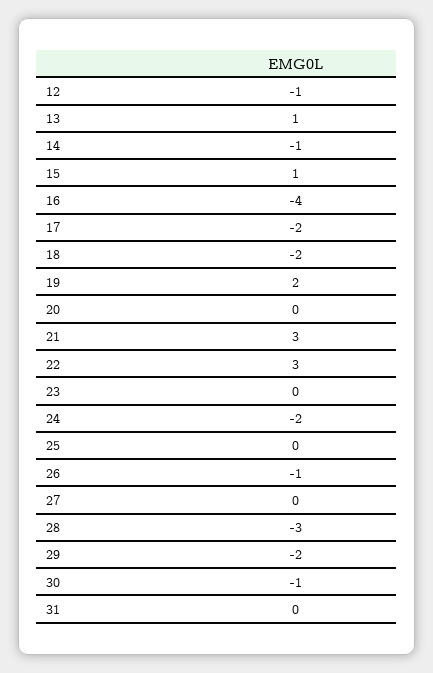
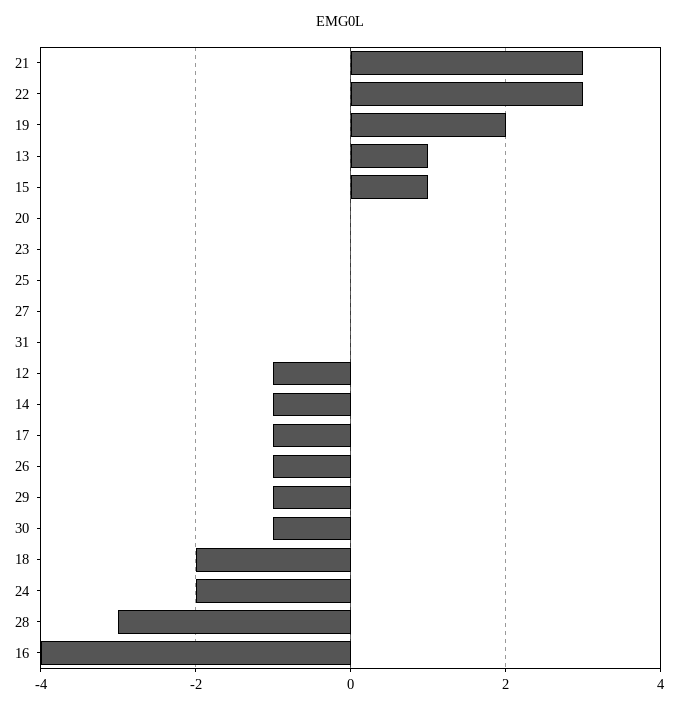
17: -2 -> -1
29: -2 -> -1

